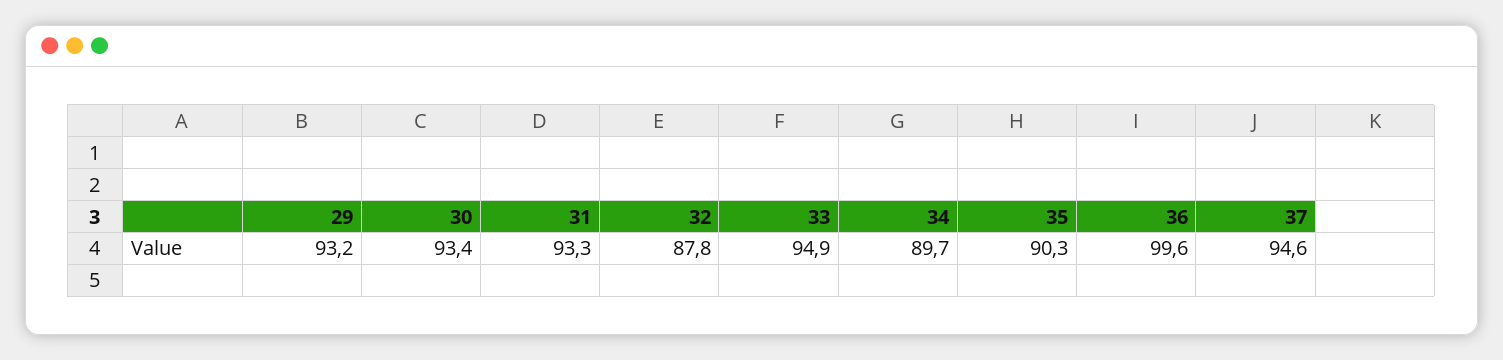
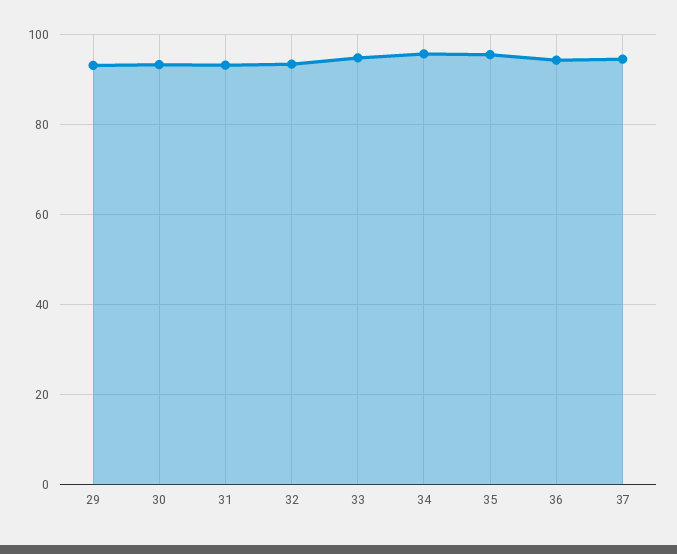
32: 87.8 -> 94
34: 89.7 -> 96
35: 90.3 -> 96
36: 99.6 -> 94

